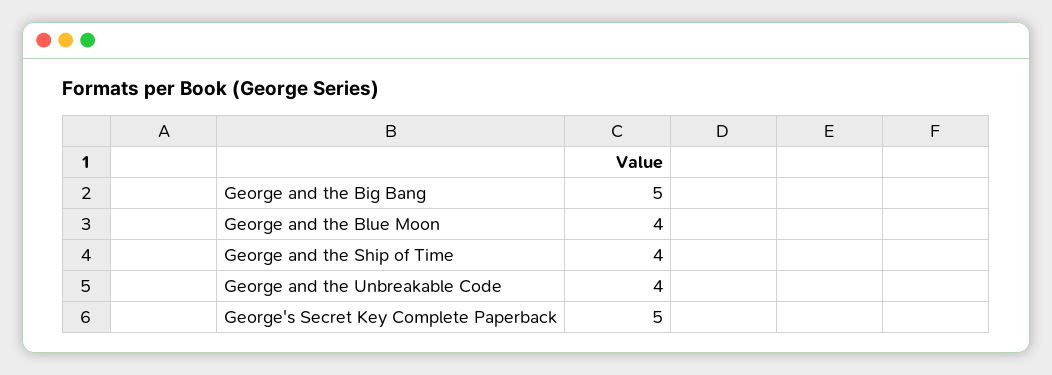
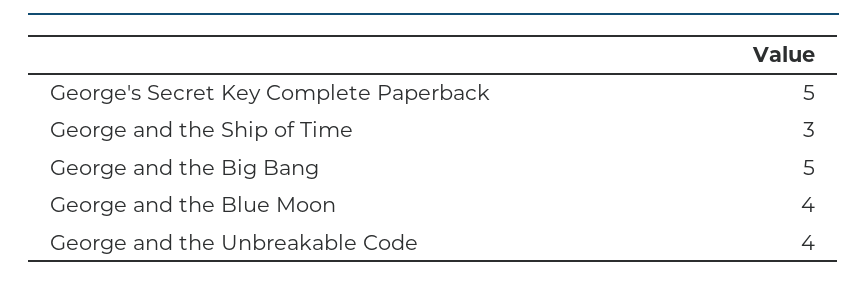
George and the Ship of Time: 4 -> 3

